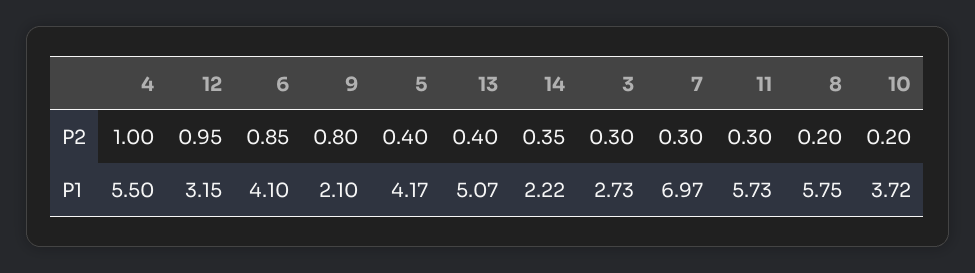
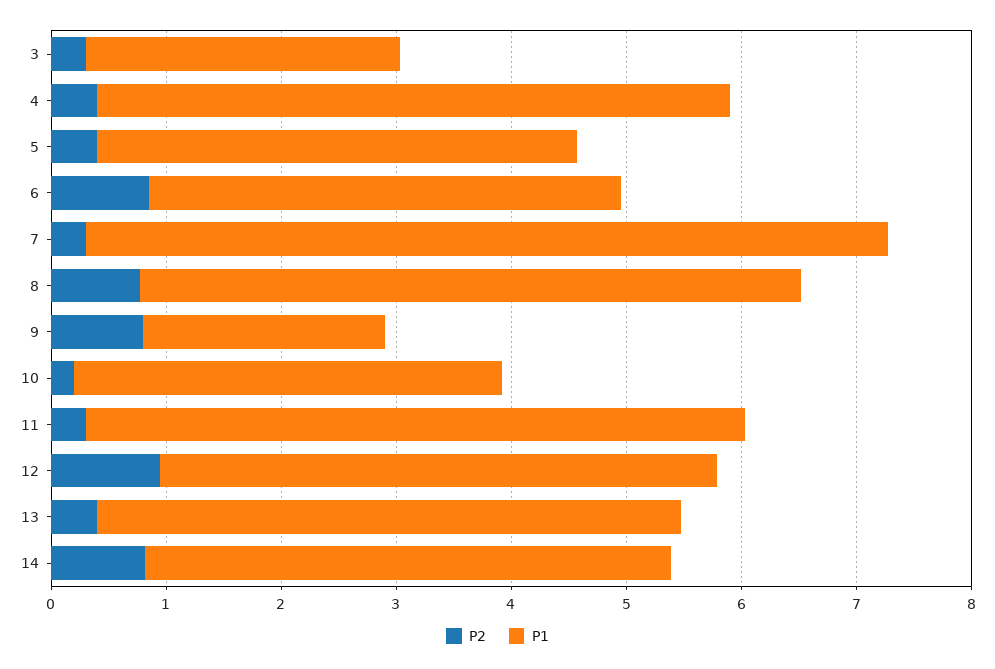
P2, 4: 1 -> 0.4
P2, 14: 0.35 -> 0.8
P2, 8: 0.2 -> 0.8
P1, 12: 3.15 -> 4.8
P1, 14: 2.22 -> 4.6

